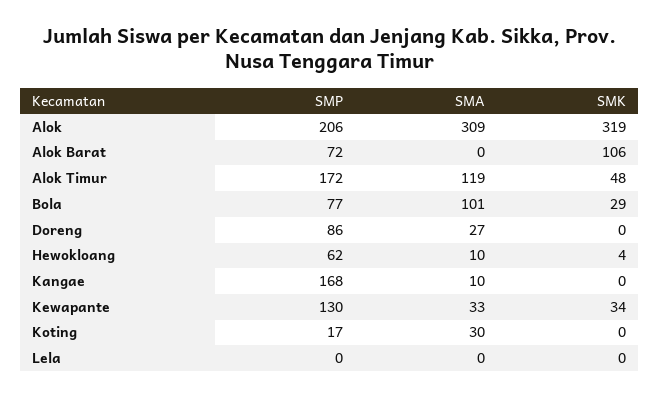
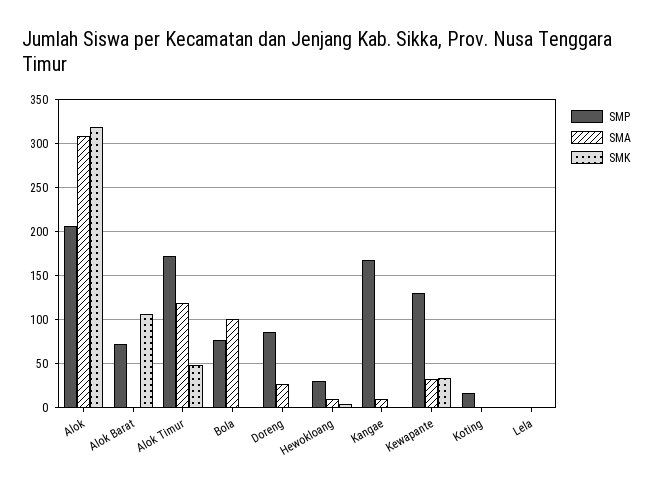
SMK, Bola: 29 -> 0
SMP, Hewokloang: 62 -> 30
SMA, Koting: 30 -> 0

